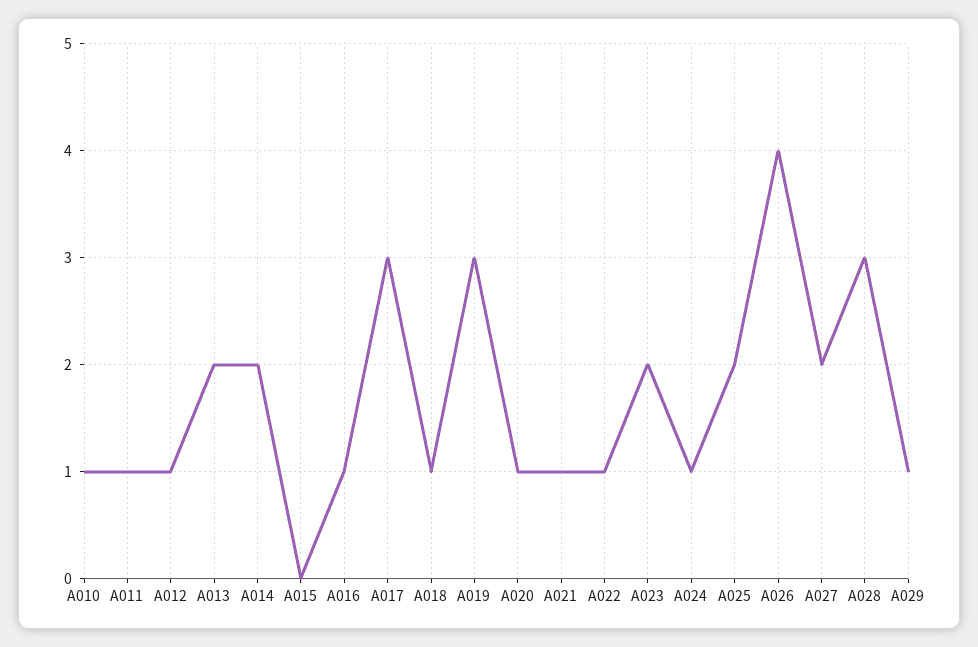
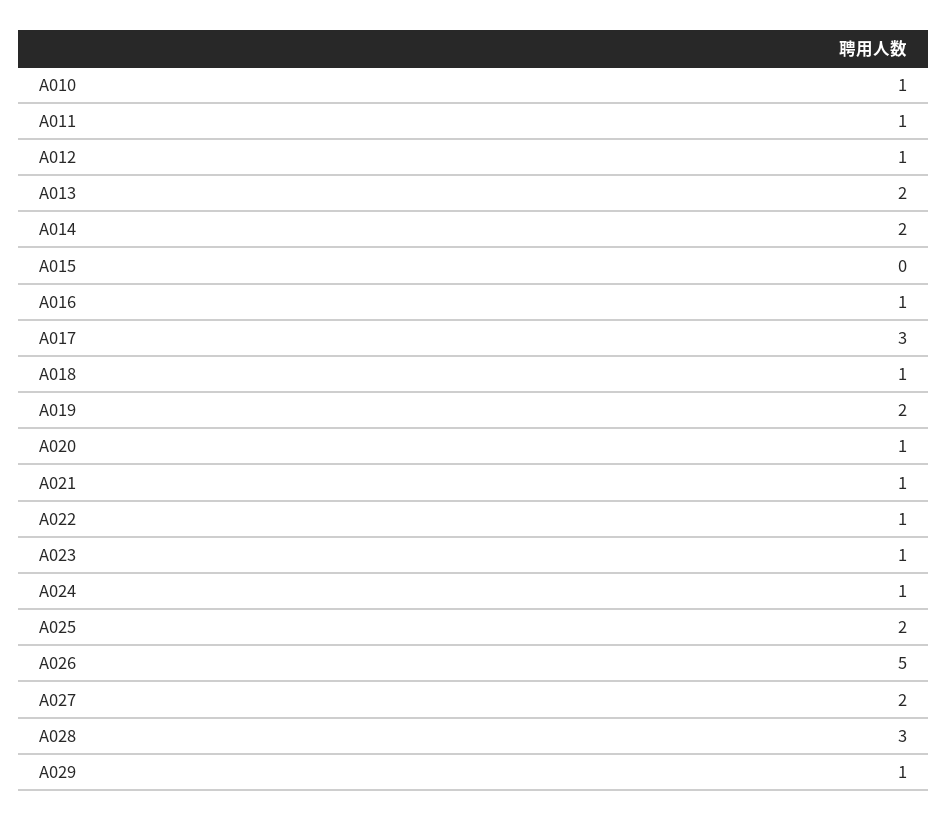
A019: 3 -> 2
A023: 2 -> 1
A026: 4 -> 5

